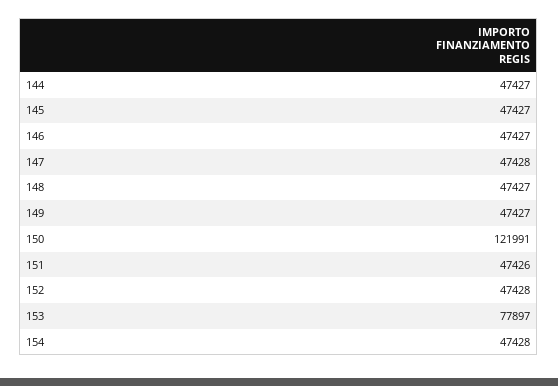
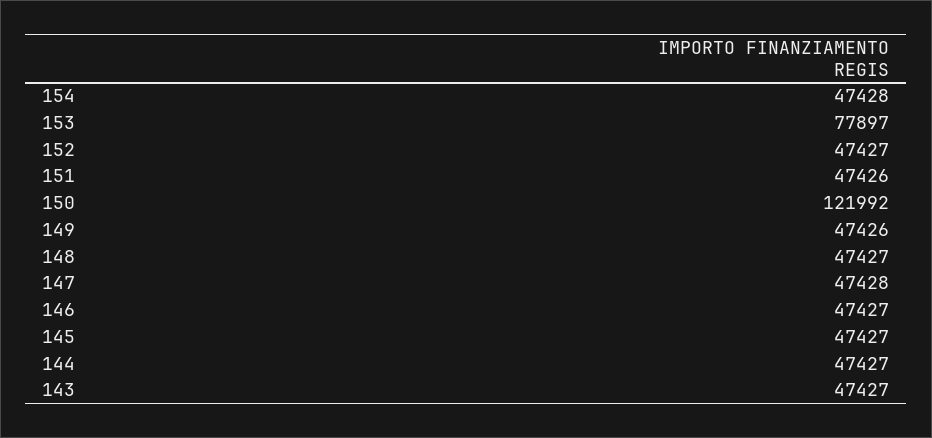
149: 47427 -> 47426
150: 121991 -> 121992
152: 47428 -> 47427
143: none -> 47427

